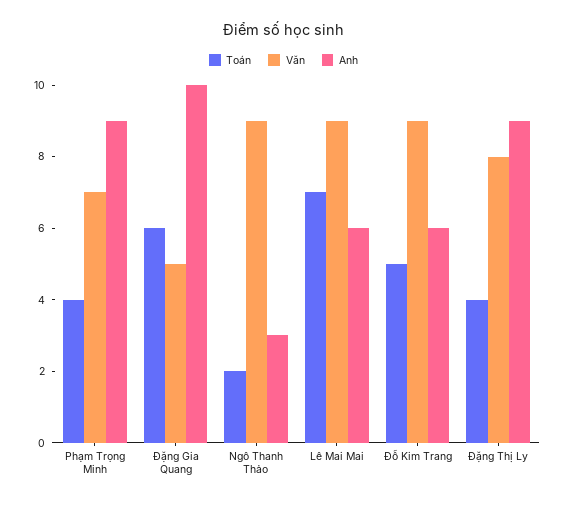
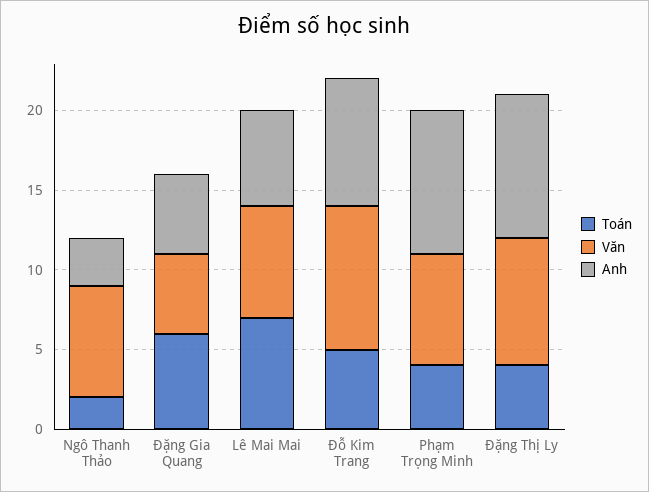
Anh, Đặng Gia Quang: 10 -> 5
Văn, Ngô Thanh Thảo: 9 -> 7
Văn, Lê Mai Mai: 9 -> 7
Anh, Đỗ Kim Trang: 6 -> 8

